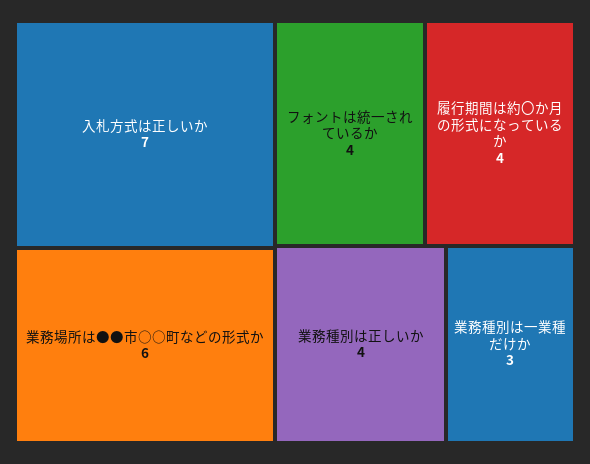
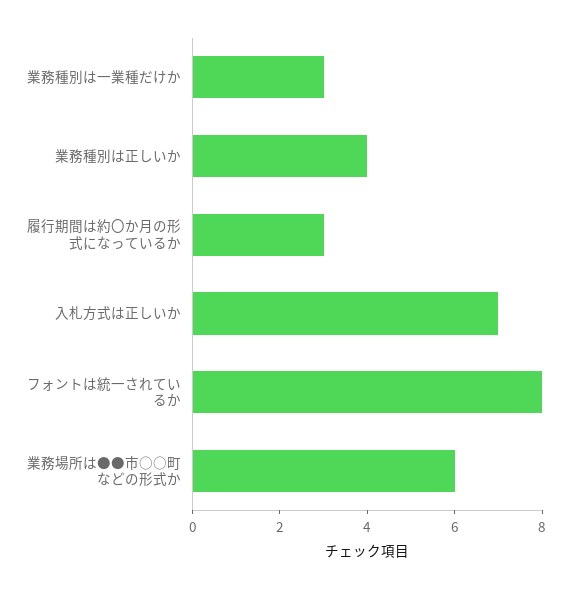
フォントは統一されているか: 4 -> 8
履行期間は約〇か月の形式になっているか: 4 -> 3

